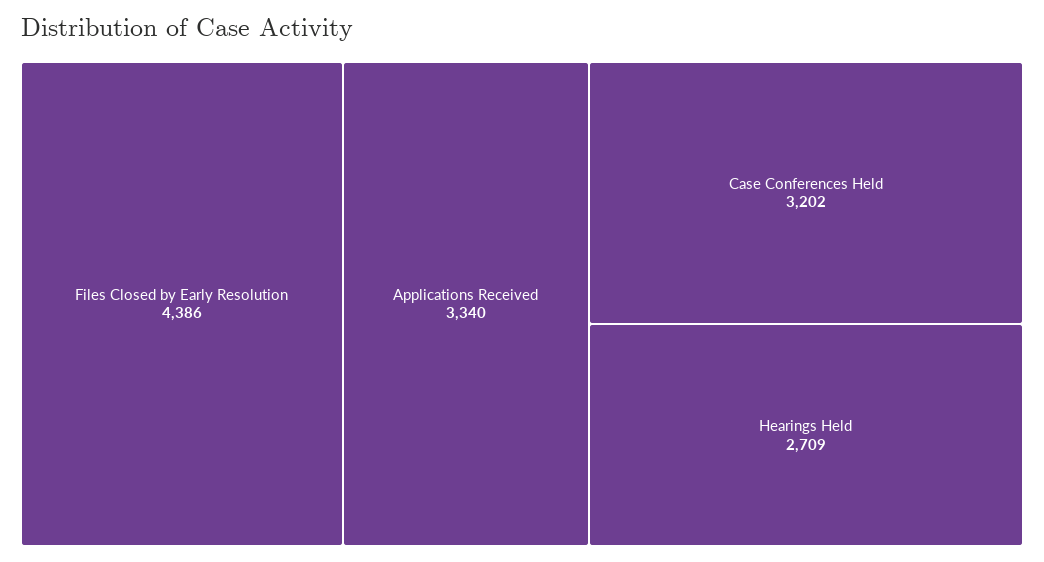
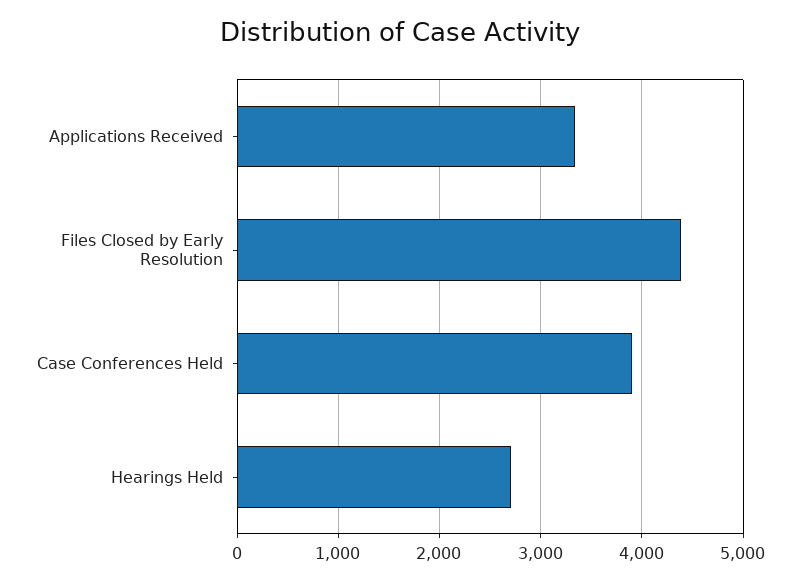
Case Conferences Held: 3202 -> 3900

